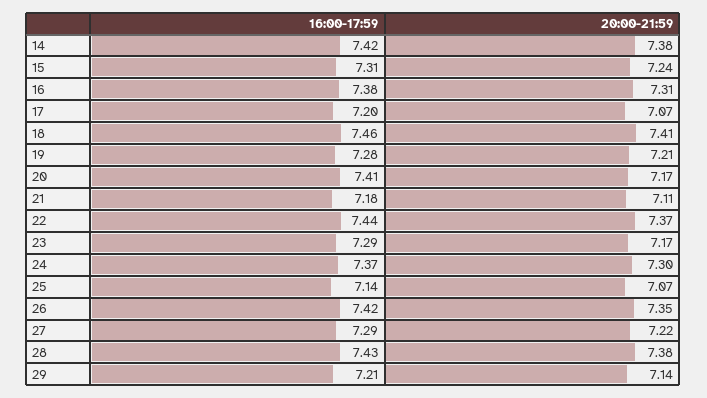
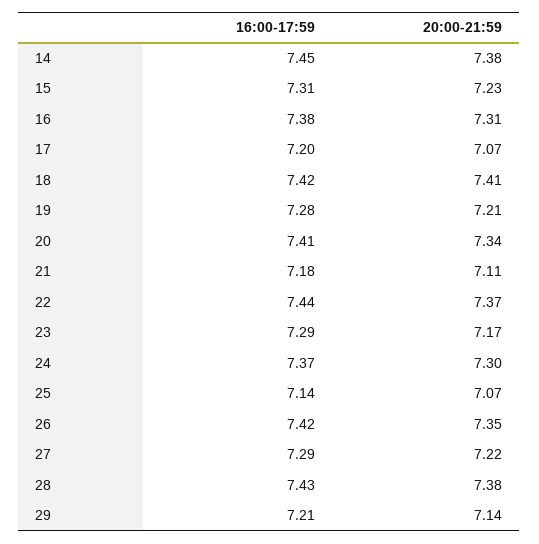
16:00-17:59, 14: 7.42 -> 7.45
20:00-21:59, 15: 7.24 -> 7.23
16:00-17:59, 18: 7.46 -> 7.42
20:00-21:59, 20: 7.17 -> 7.34

